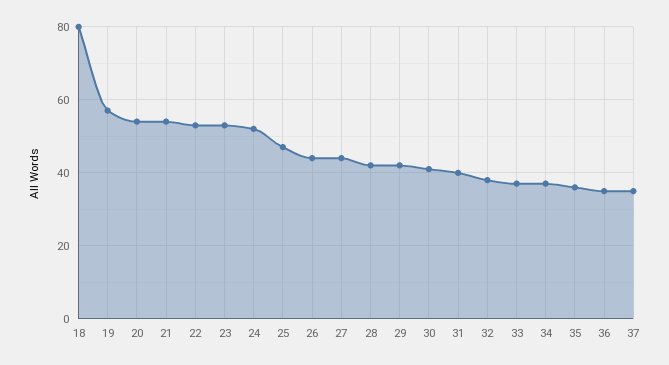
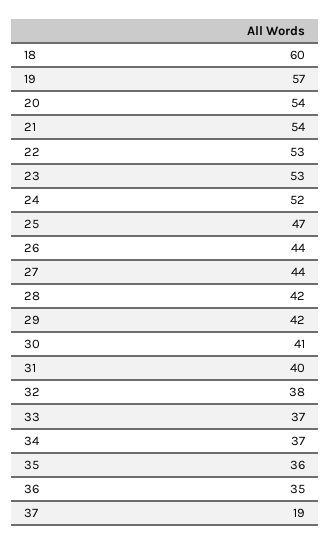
18: 80 -> 60
37: 35 -> 19

